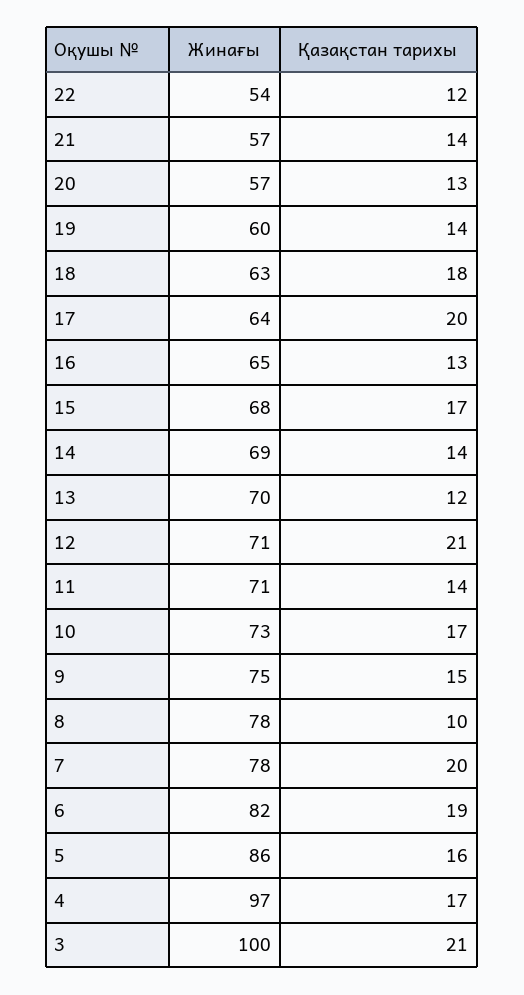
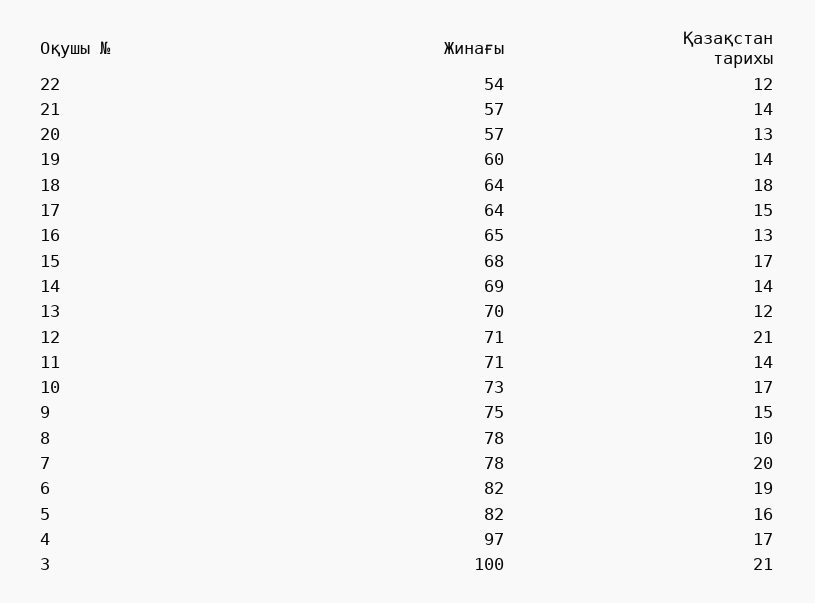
Жинағы, 18: 63 -> 64
Қазақстан тарихы, 17: 20 -> 15
Жинағы, 5: 86 -> 82

